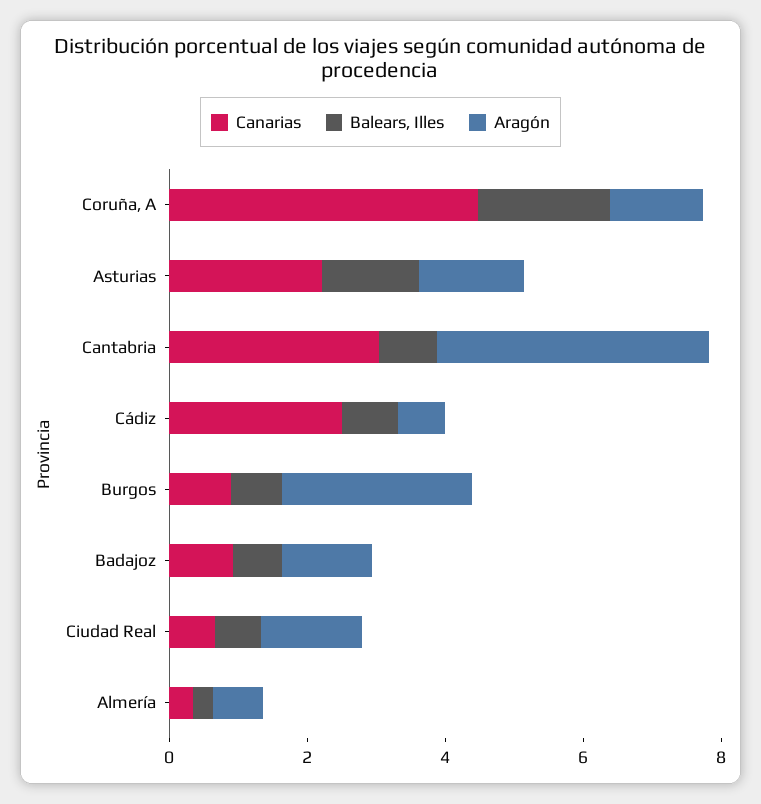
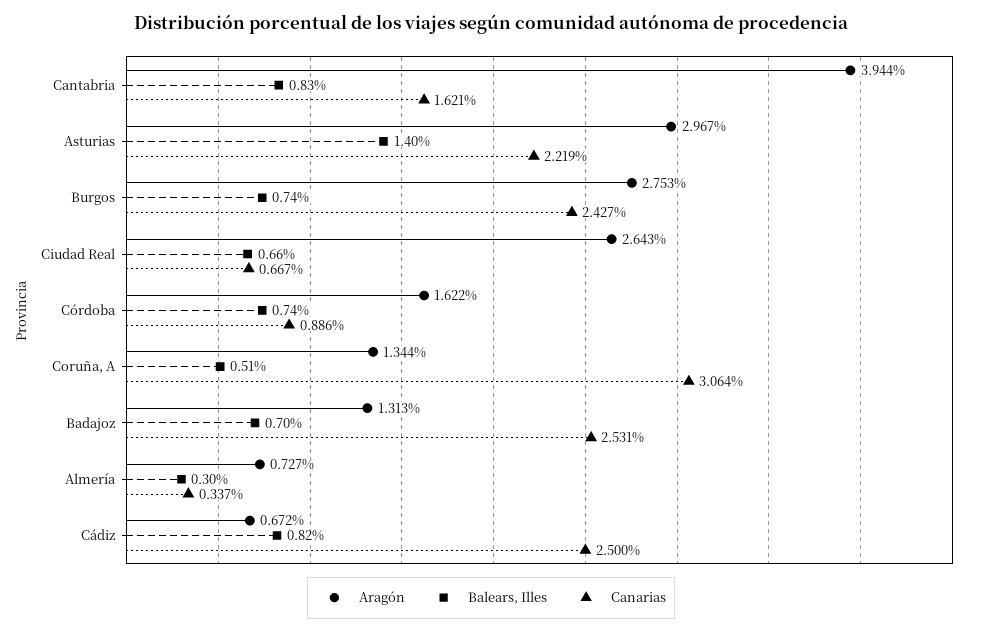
Canarias, Coruña, A: 4.5 -> 3.064
Balears, Illes, Coruña, A: 2 -> 0.51
Aragón, Asturias: 1.5 -> 2.967
Canarias, Cantabria: 3 -> 1.621
Canarias, Burgos: 1 -> 2.427
Canarias, Badajoz: 1 -> 2.531
Aragón, Ciudad Real: 1.5 -> 2.643
Aragón, Córdoba: none -> 1.622
Balears, Illes, Córdoba: none -> 0.74
Canarias, Córdoba: none -> 0.886

